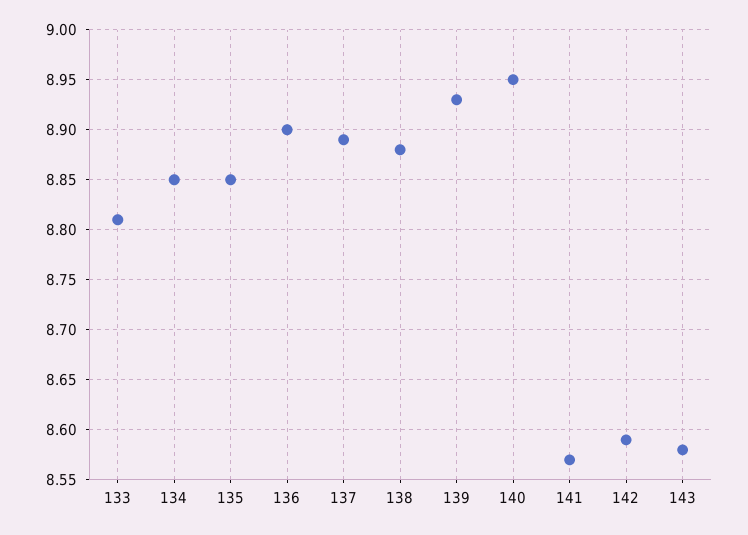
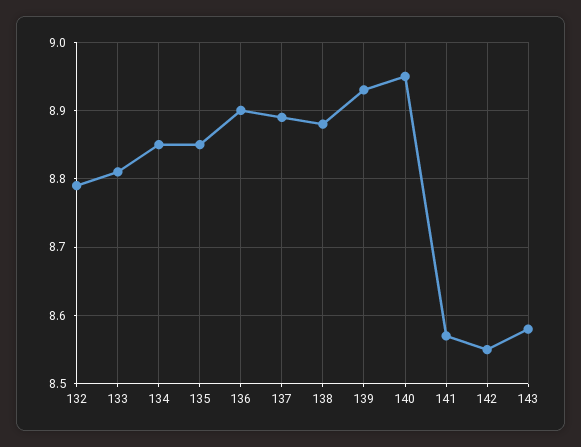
142: 8.59 -> 8.55
132: none -> 8.79

